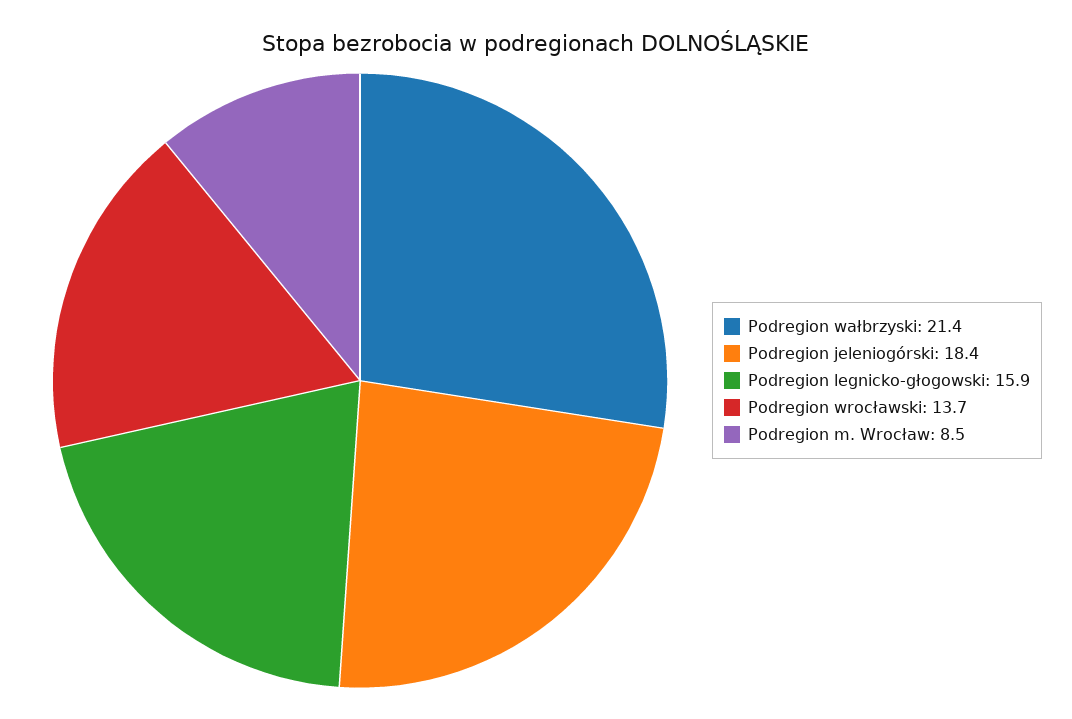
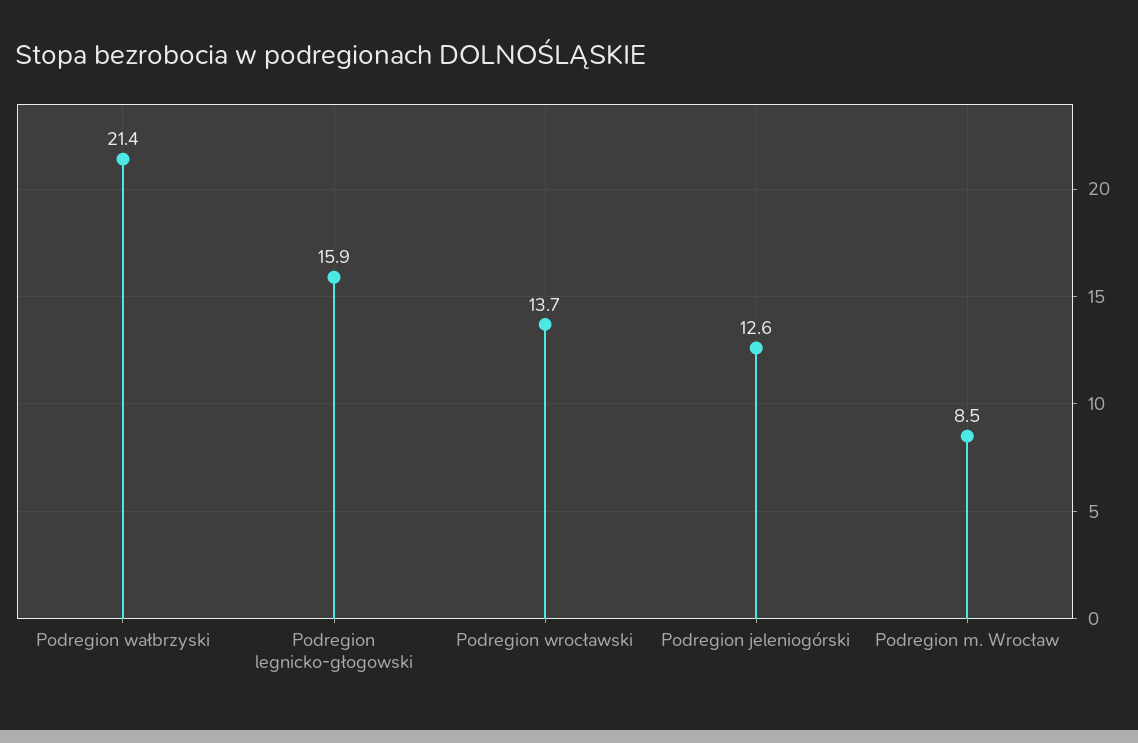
Podregion jeleniogórski: 18.4 -> 12.6

